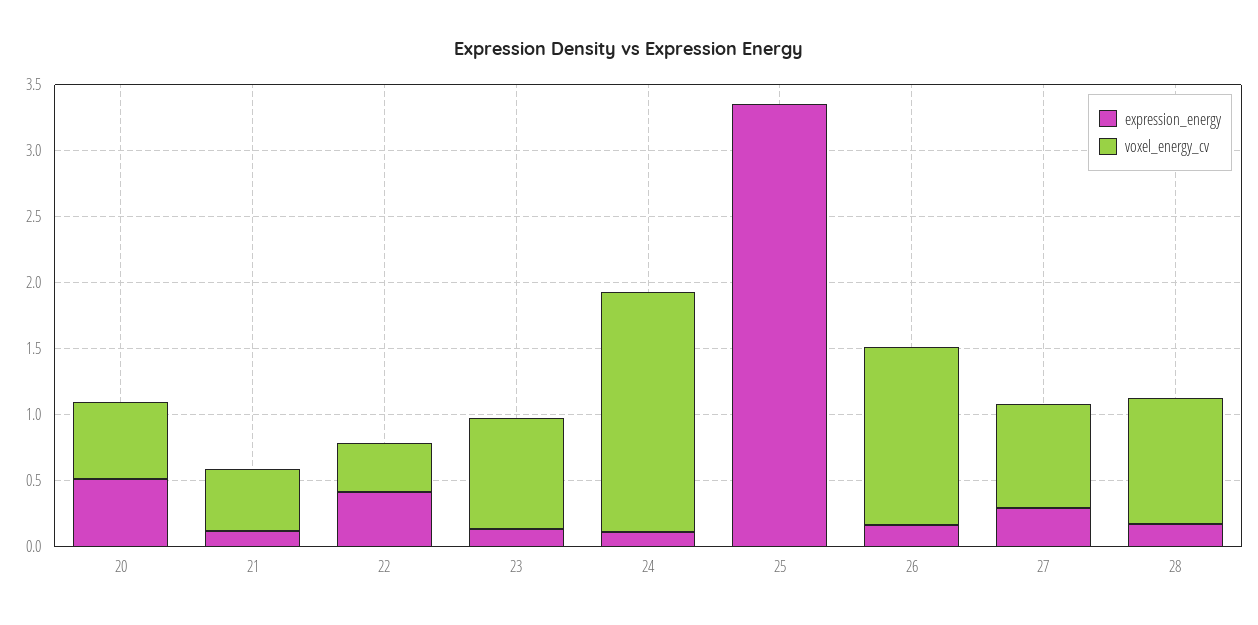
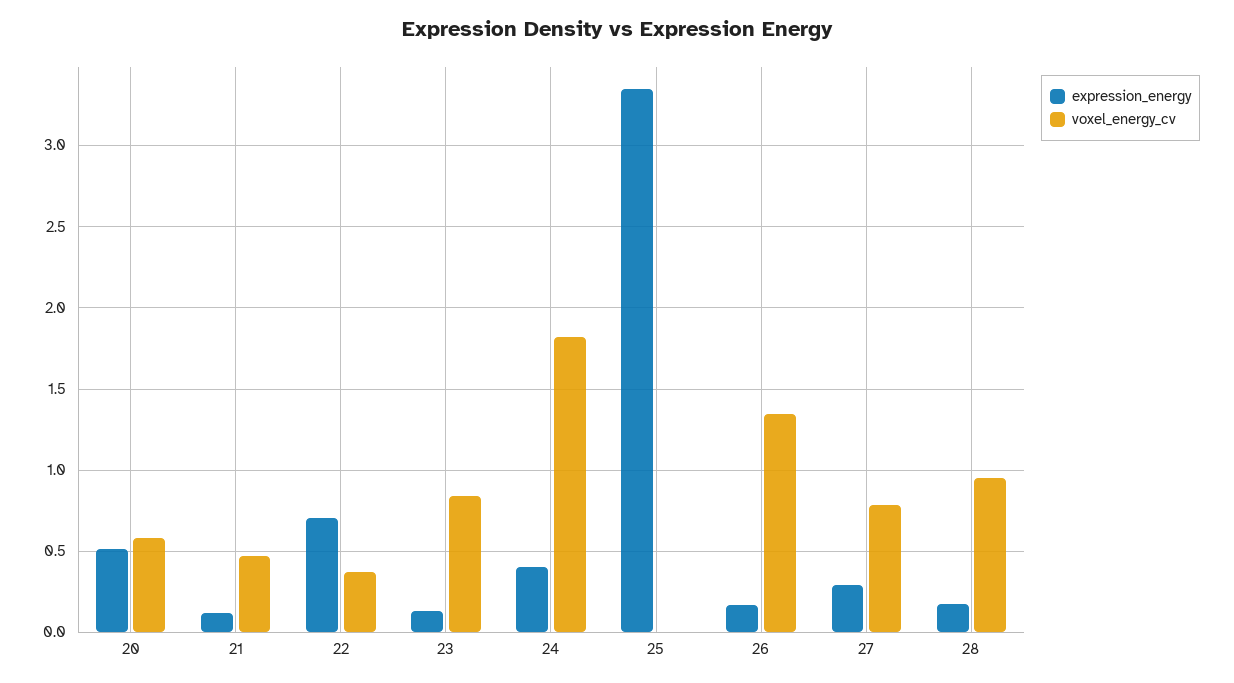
expression_energy, 22: 0.4 -> 0.7
expression_energy, 24: 0.1 -> 0.4

